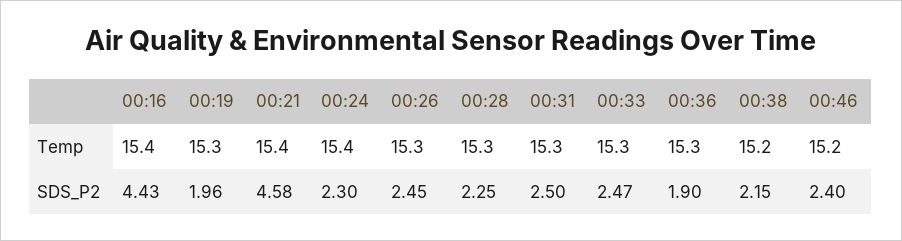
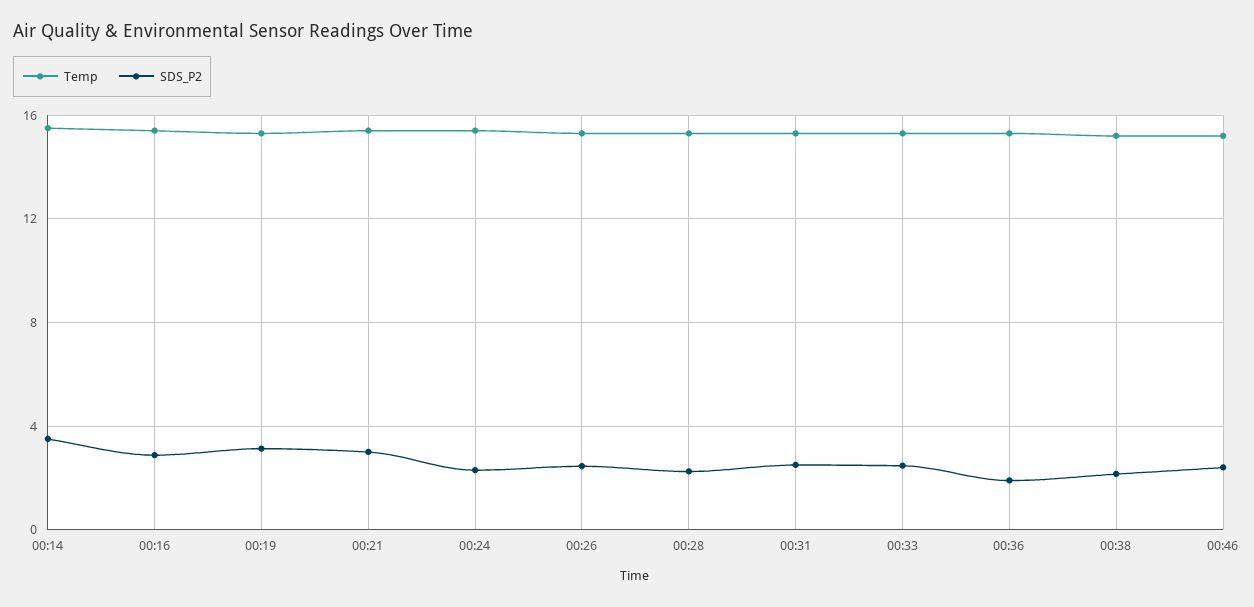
SDS_P2, 00:16: 4.43 -> 3
SDS_P2, 00:19: 1.96 -> 3
SDS_P2, 00:21: 4.58 -> 3
Temp, 00:14: none -> 15.5
SDS_P2, 00:14: none -> 3.5

